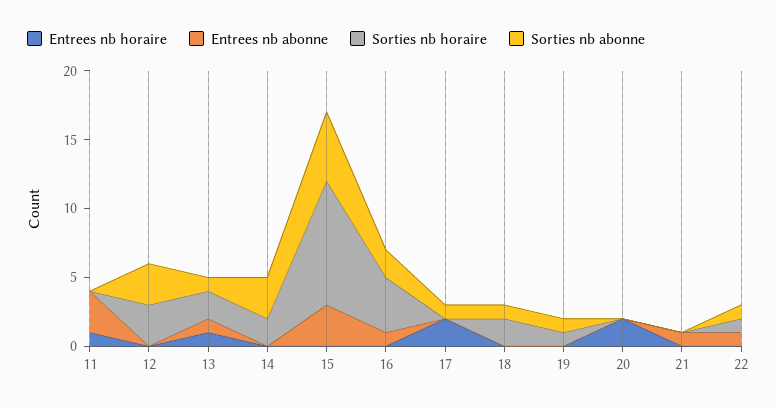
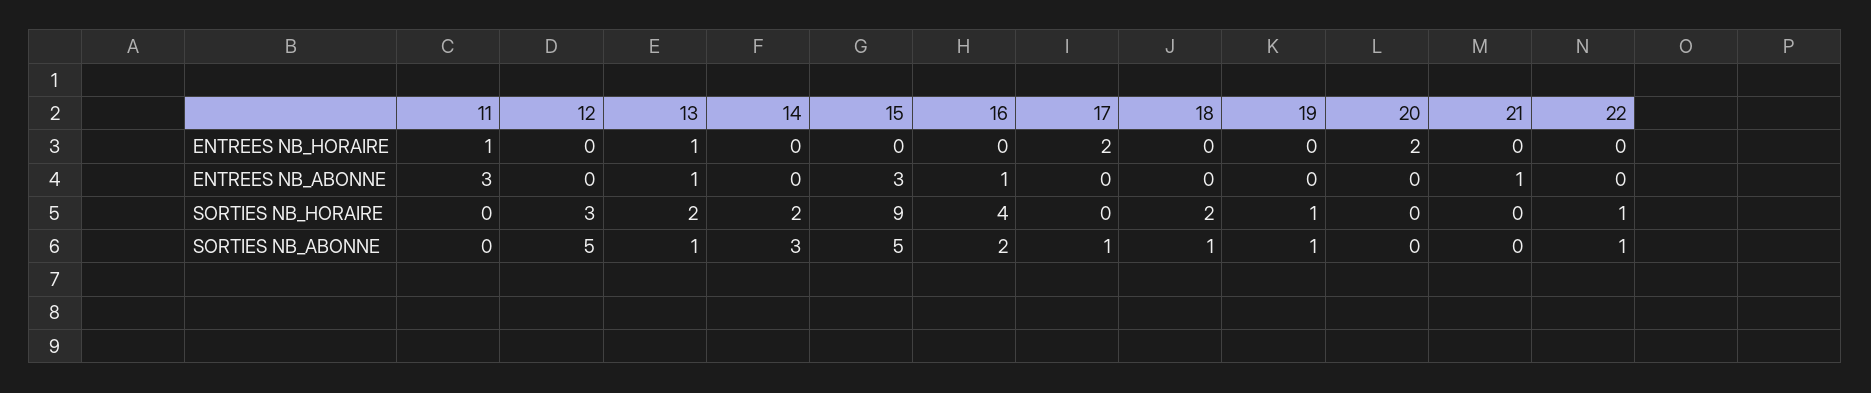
Sorties nb abonne, 12: 3 -> 5
Entrees nb abonne, 22: 1 -> 0

